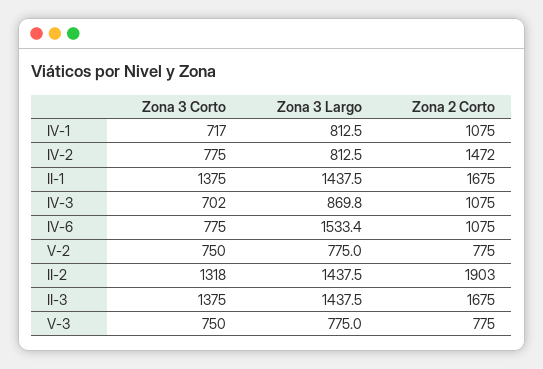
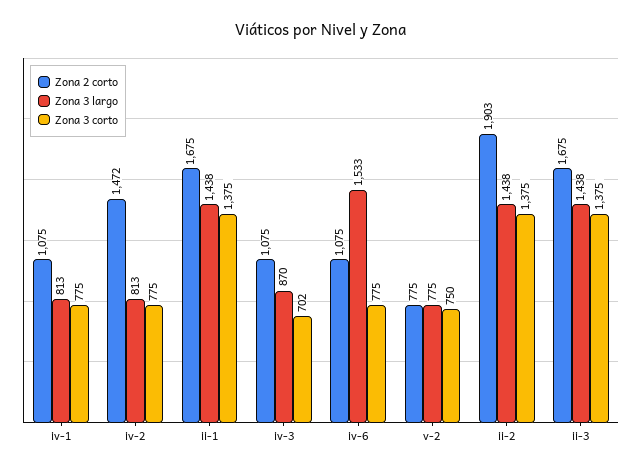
Zona 3 Corto, IV-1: 717 -> 775
Zona 3 Corto, II-2: 1318 -> 1375
Zona 3 Corto, V-3: 750 -> none
Zona 3 Largo, V-3: 775 -> none
Zona 2 Corto, V-3: 775 -> none

